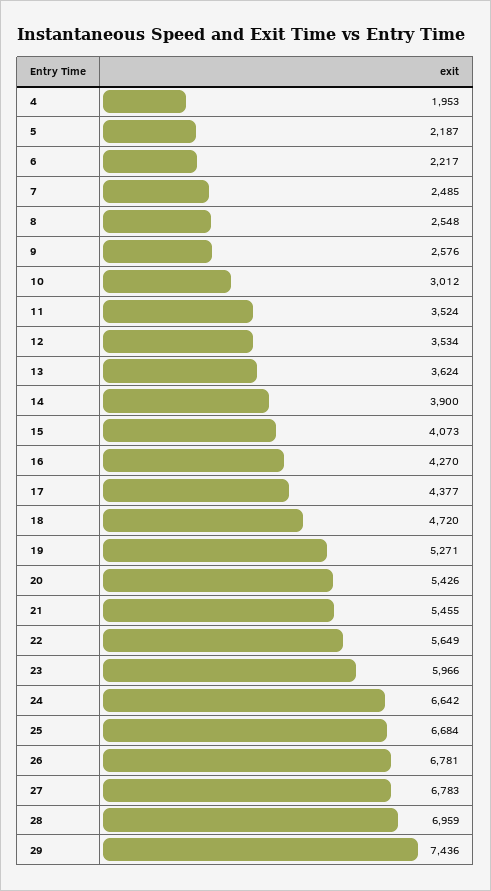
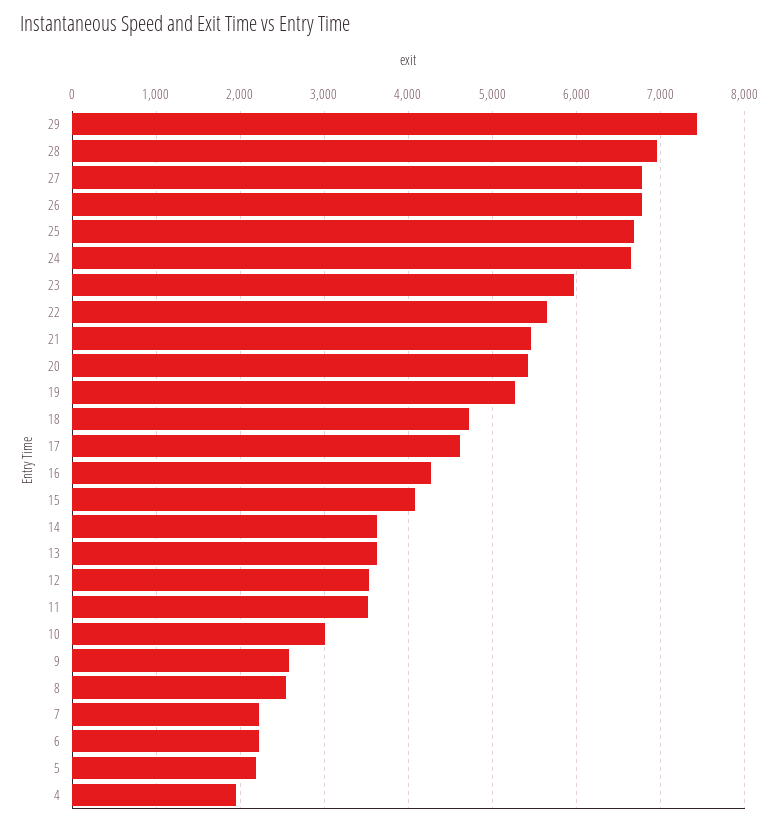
7: 2485 -> 2200
14: 3900 -> 3600
17: 4377 -> 4600

